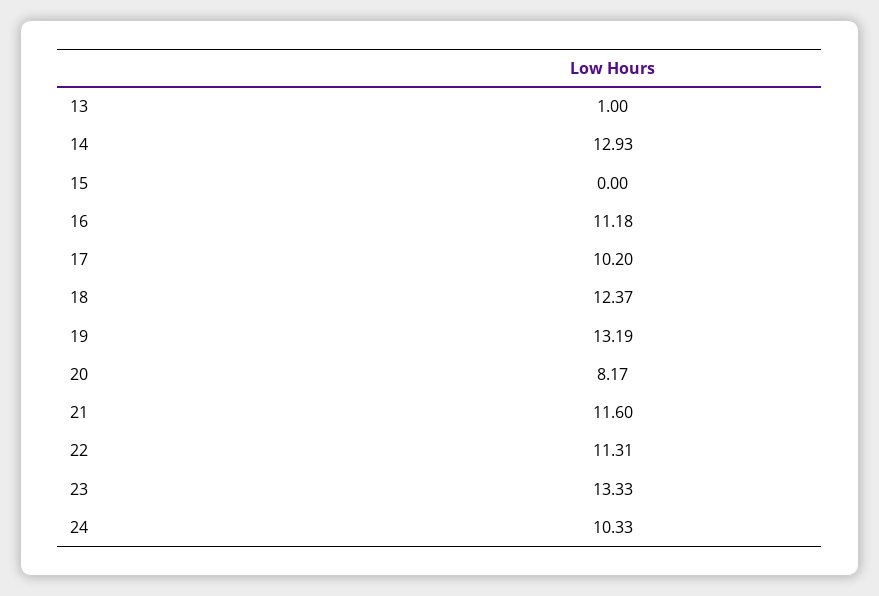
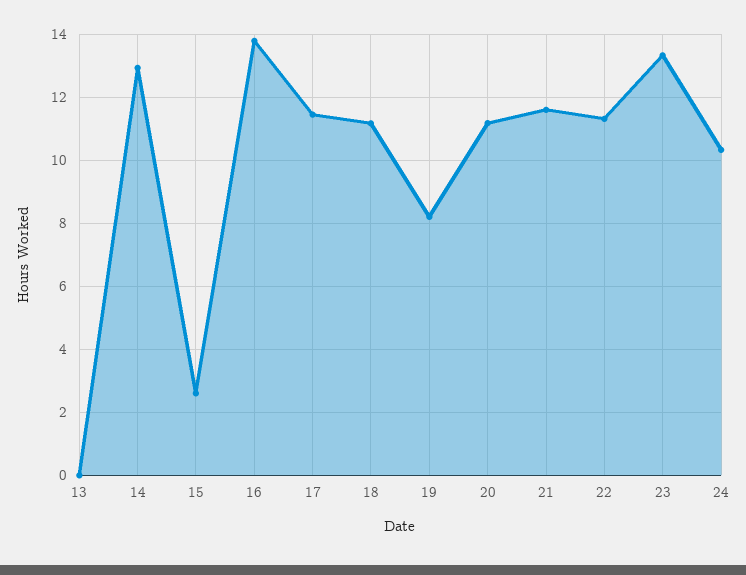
13: 1 -> 0
15: 0 -> 2.6
16: 11.18 -> 13.8
17: 10.2 -> 11.4
18: 12.37 -> 11.2
19: 13.19 -> 8.2
20: 8.17 -> 11.2

